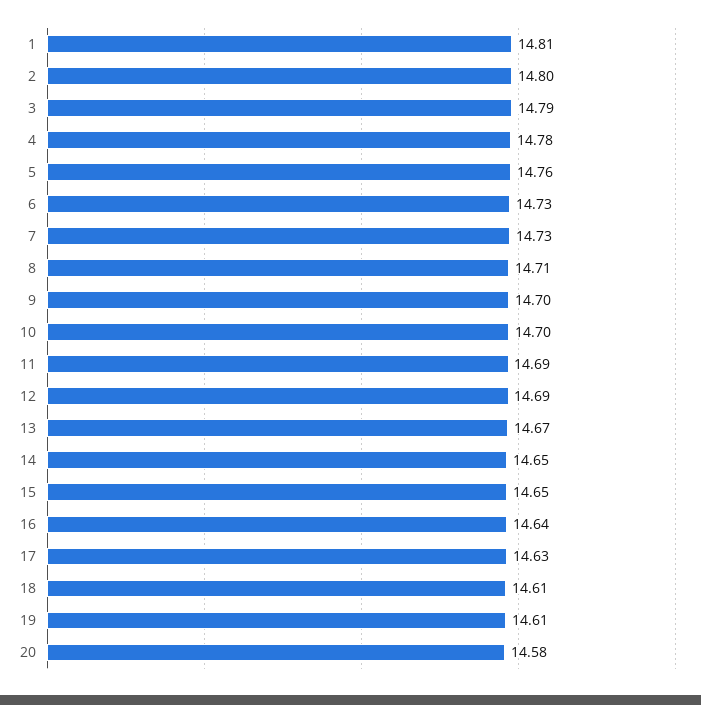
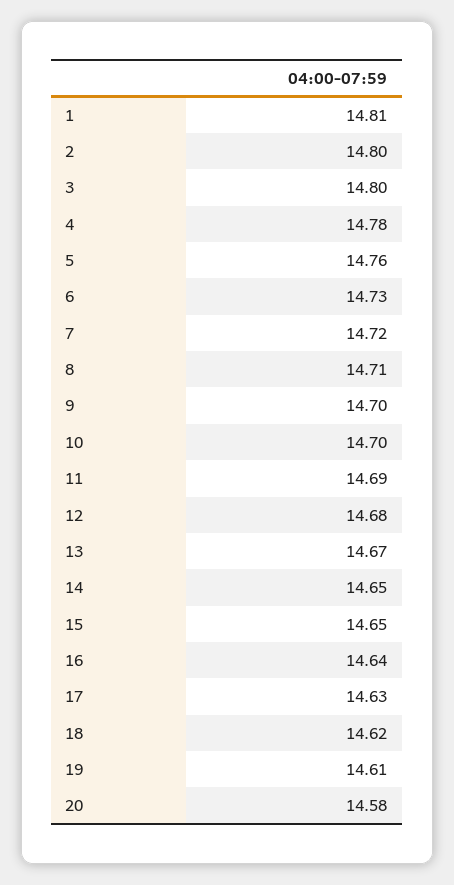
3: 14.79 -> 14.8
7: 14.73 -> 14.72
12: 14.69 -> 14.68
18: 14.61 -> 14.62

